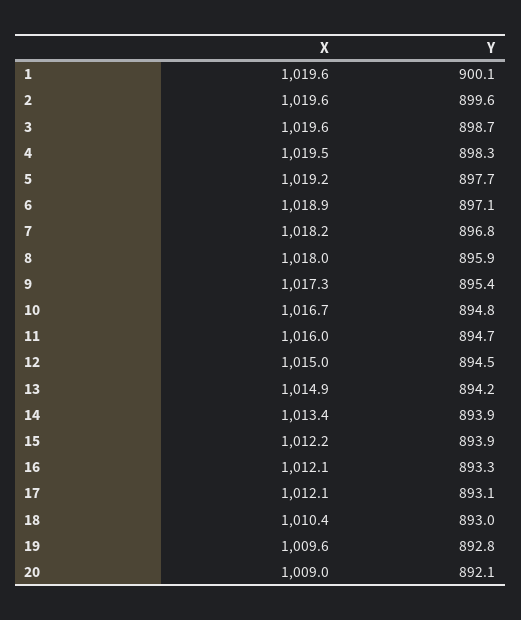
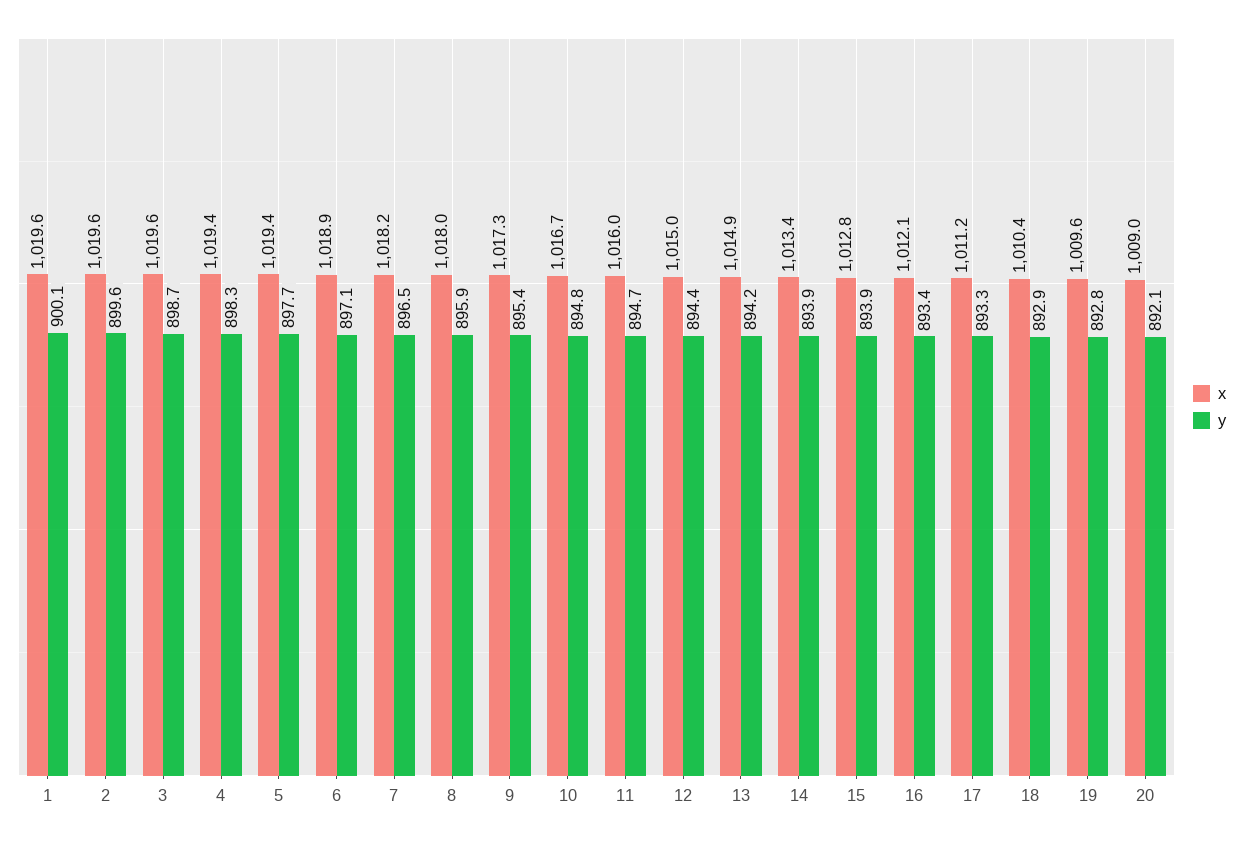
X, 4: 1019.5 -> 1019.4
X, 5: 1019.2 -> 1019.4
Y, 7: 896.8 -> 896.5
Y, 12: 894.5 -> 894.4
X, 15: 1012.2 -> 1012.8
Y, 16: 893.3 -> 893.4
X, 17: 1012.1 -> 1011.2
Y, 17: 893.1 -> 893.3
Y, 18: 893 -> 892.9

